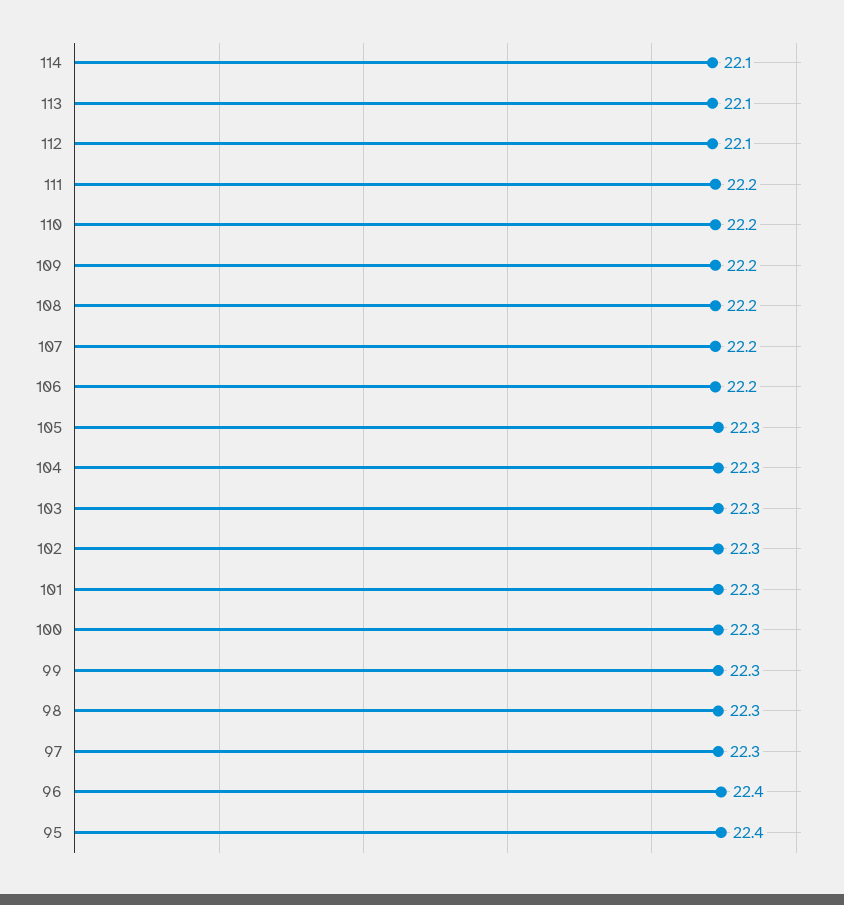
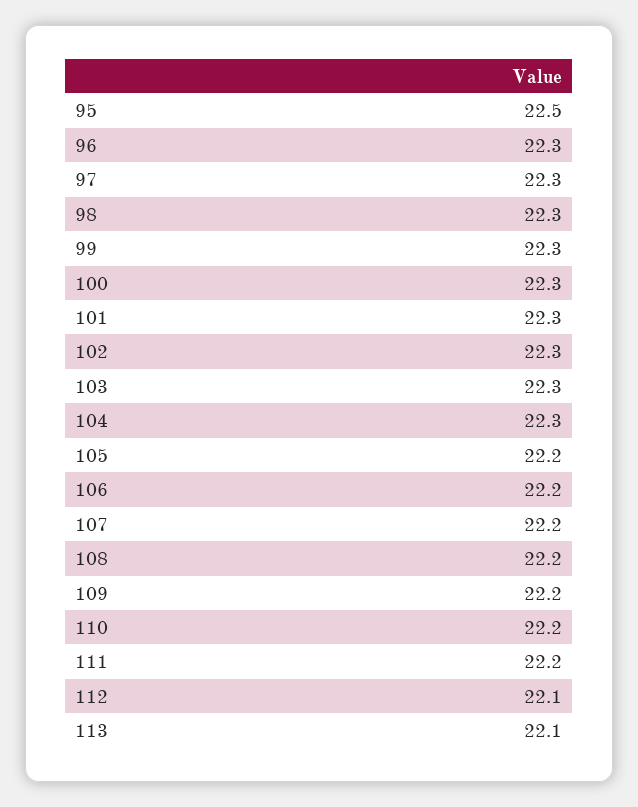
114: 22.1 -> none
105: 22.3 -> 22.2
96: 22.4 -> 22.3
95: 22.4 -> 22.5

